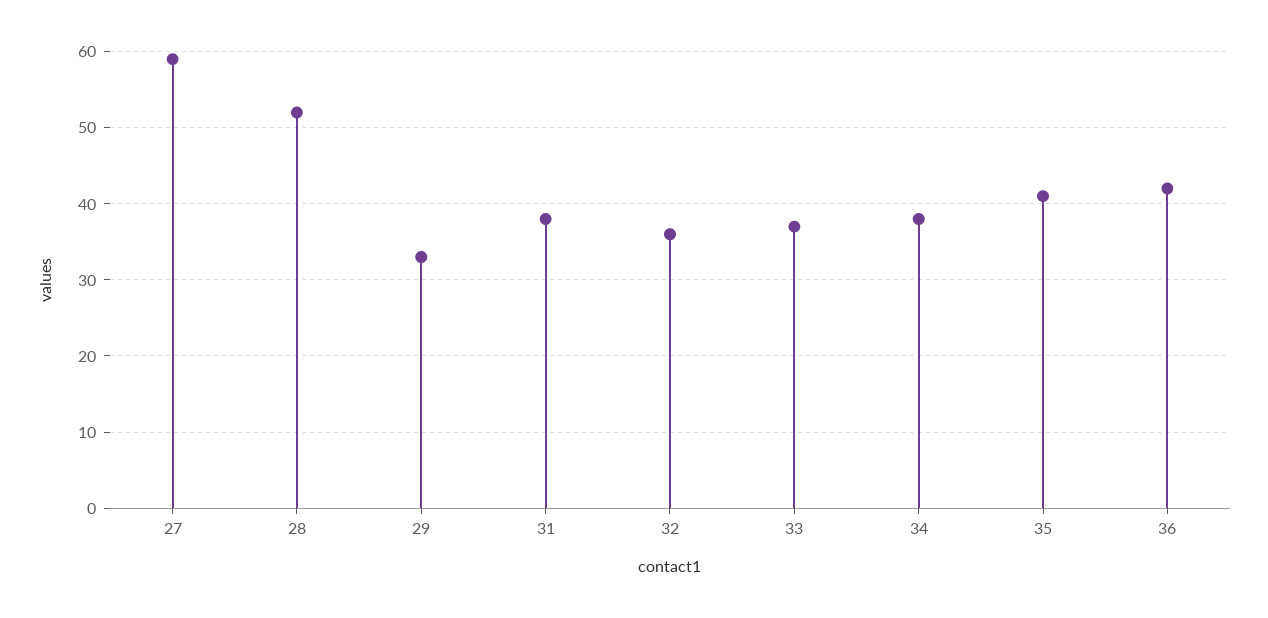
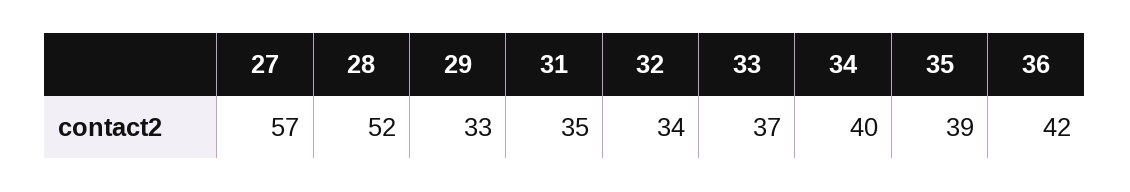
27: 59 -> 57
31: 38 -> 35
32: 36 -> 34
34: 38 -> 40
35: 41 -> 39

